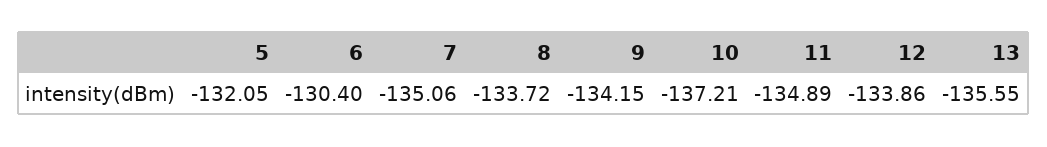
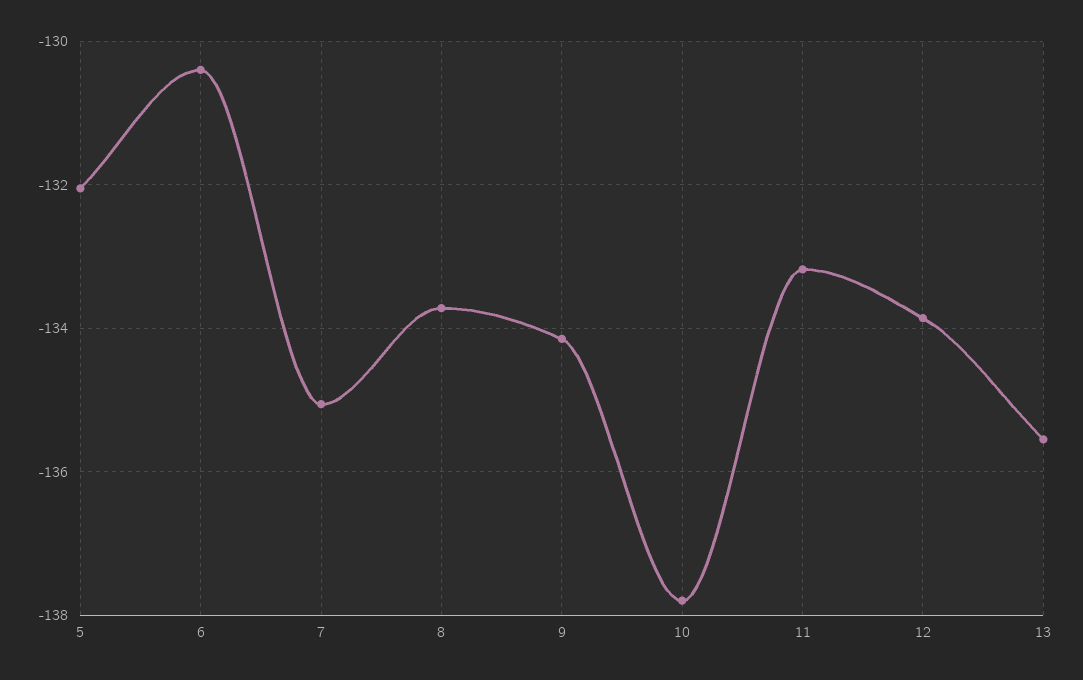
10: -137.21 -> -137.8
11: -134.89 -> -133.2

